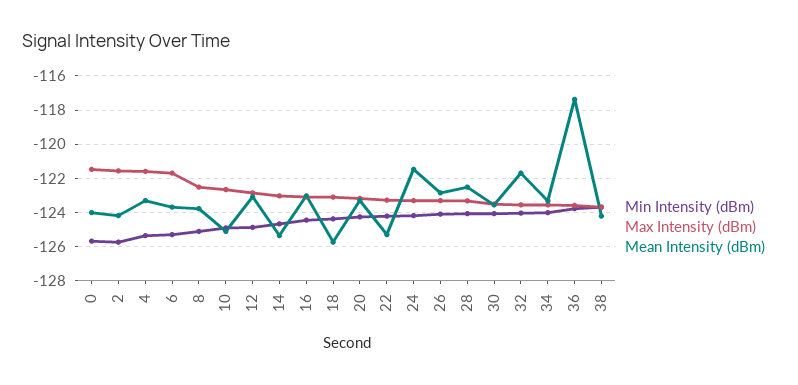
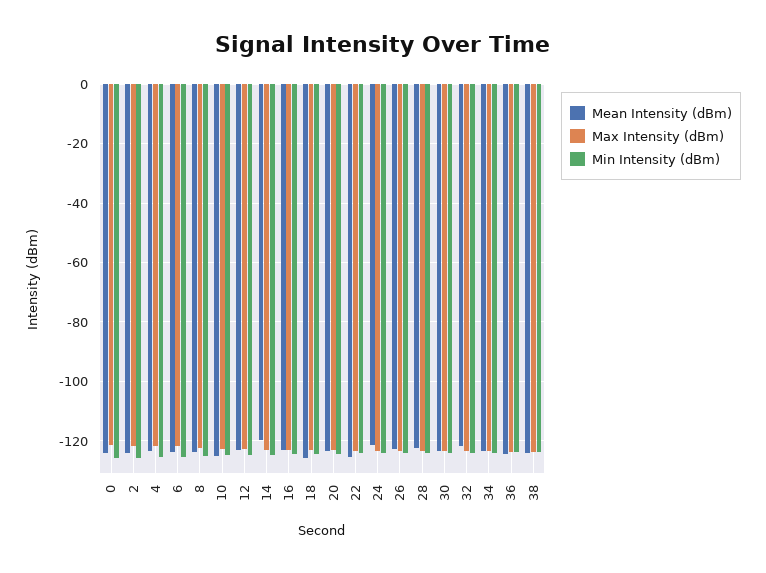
Mean Intensity (dBm), 14: -125.5 -> -120
Mean Intensity (dBm), 36: -117.5 -> -125

